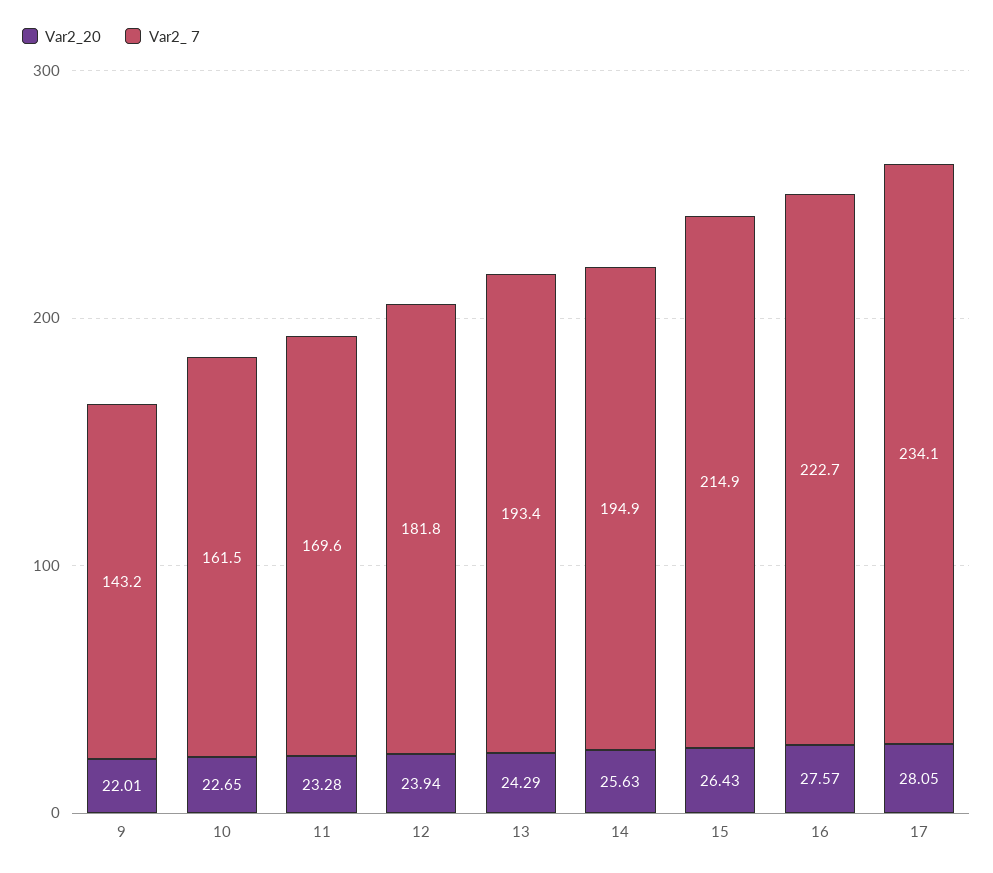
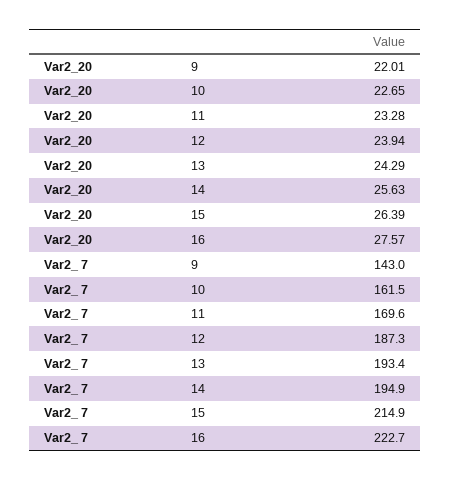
Var2_ 7, 9: 143.2 -> 143
Var2_ 7, 12: 181.8 -> 187.3
Var2_20, 15: 26.43 -> 26.39
Var2_20, 17: 28.05 -> none
Var2_ 7, 17: 234.1 -> none

